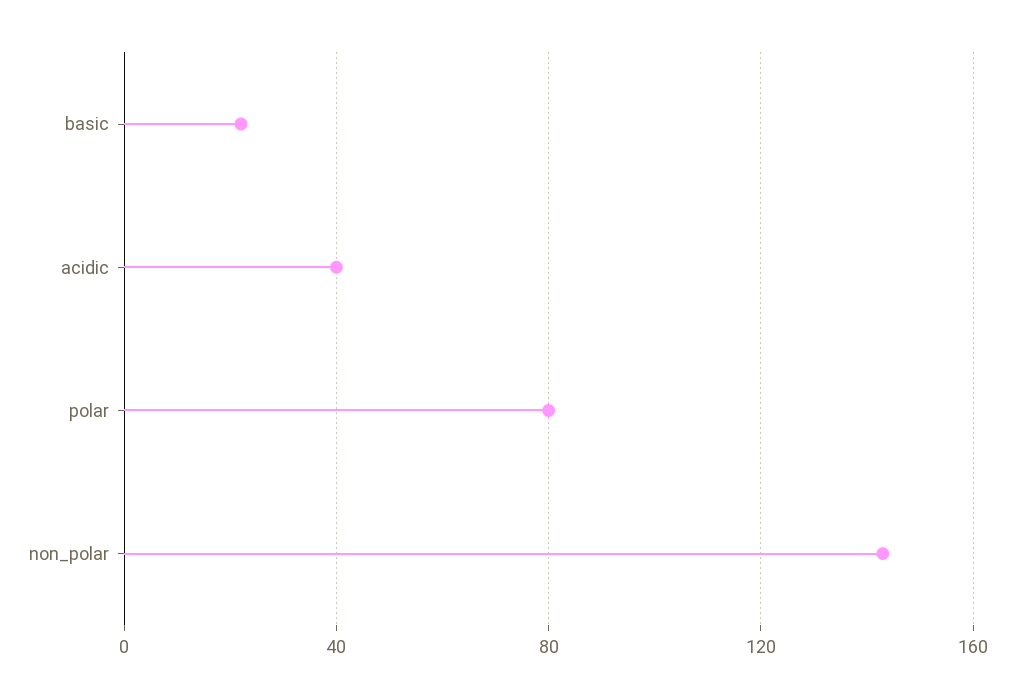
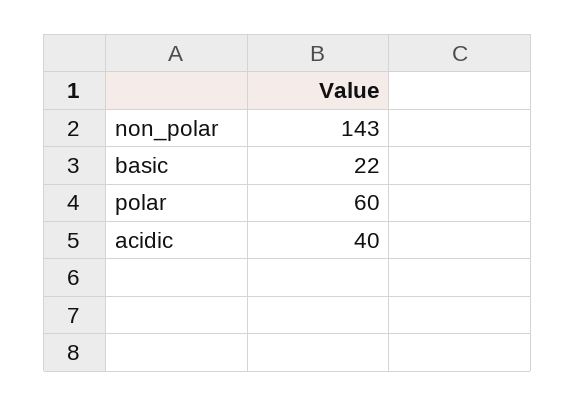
polar: 80 -> 60

